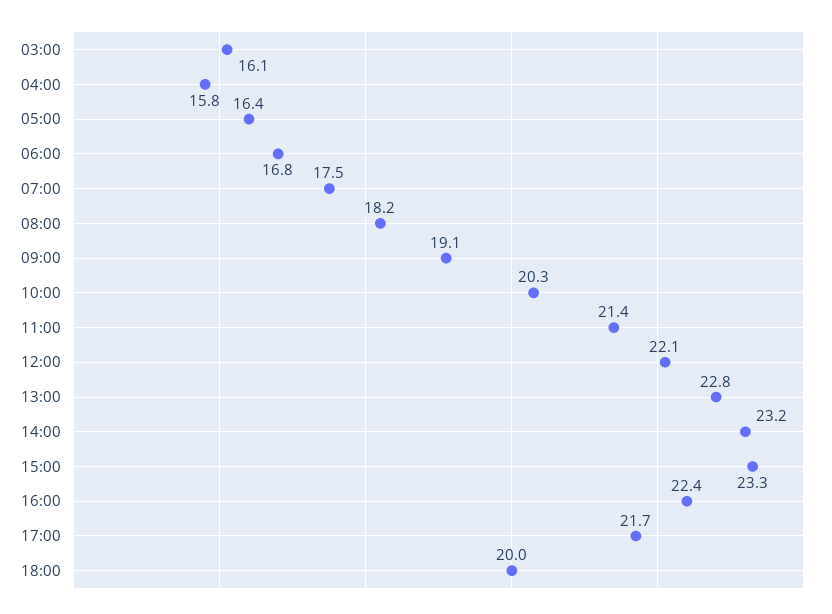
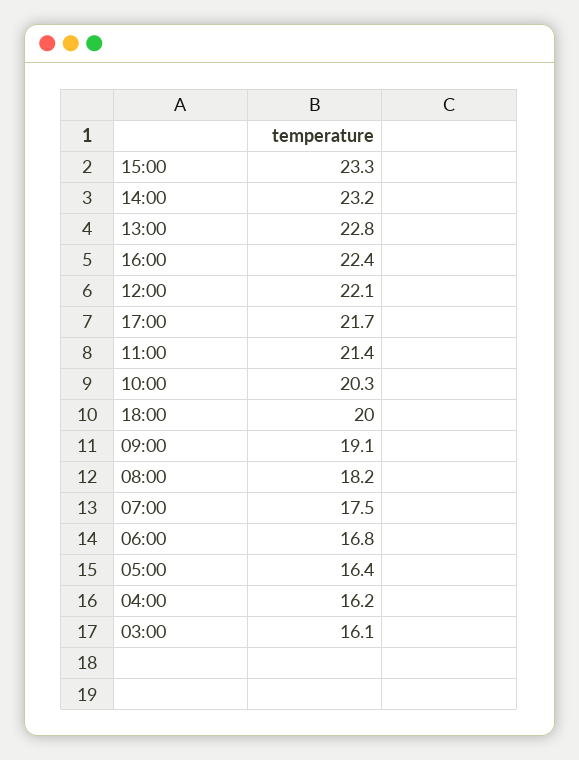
04:00: 15.8 -> 16.2

